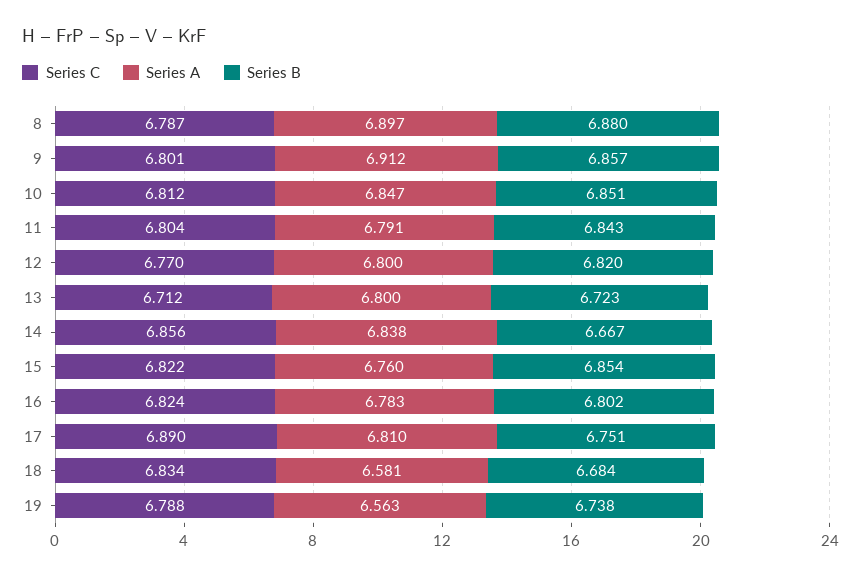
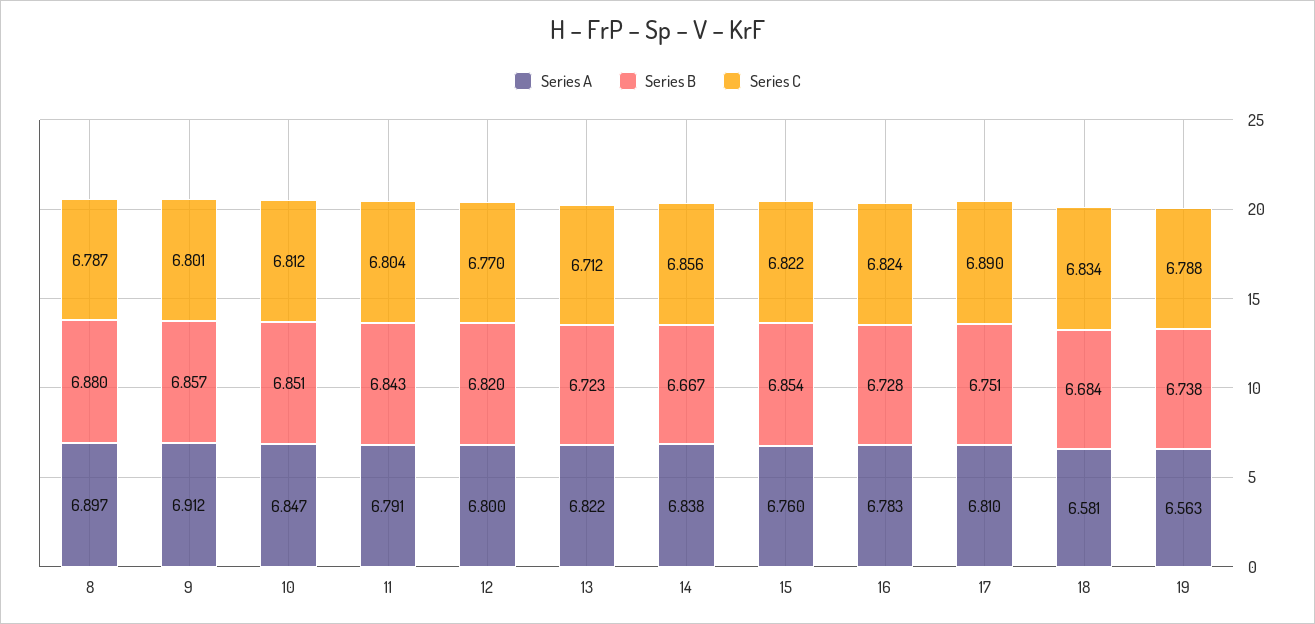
Series A, 13: 6.8 -> 6.822
Series B, 16: 6.802 -> 6.728

